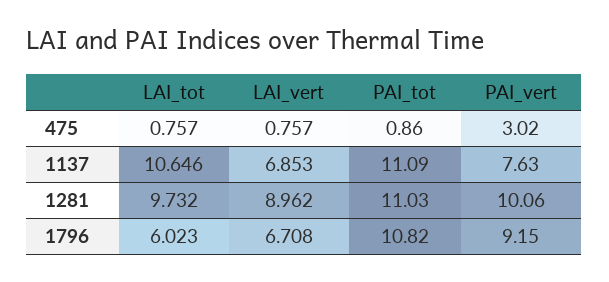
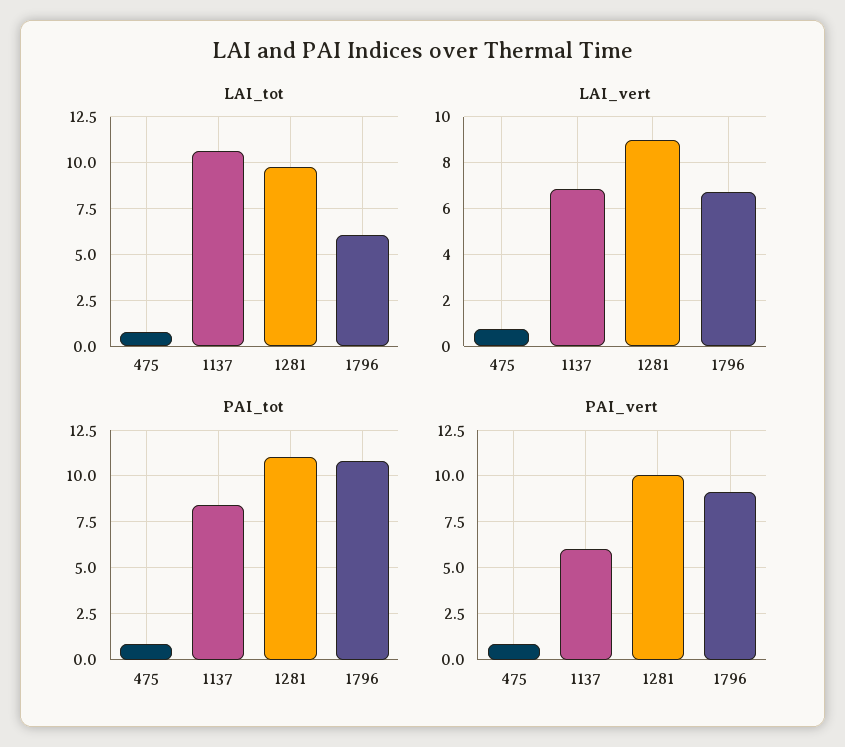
PAI_vert, 475: 3.02 -> 1
PAI_tot, 1137: 11.09 -> 8.5
PAI_vert, 1137: 7.63 -> 6

